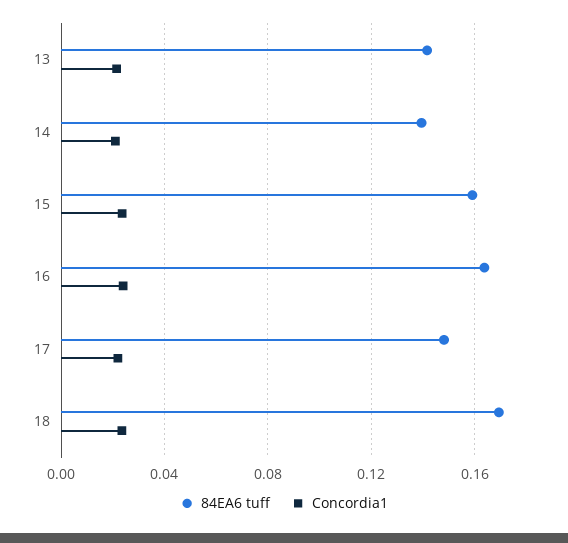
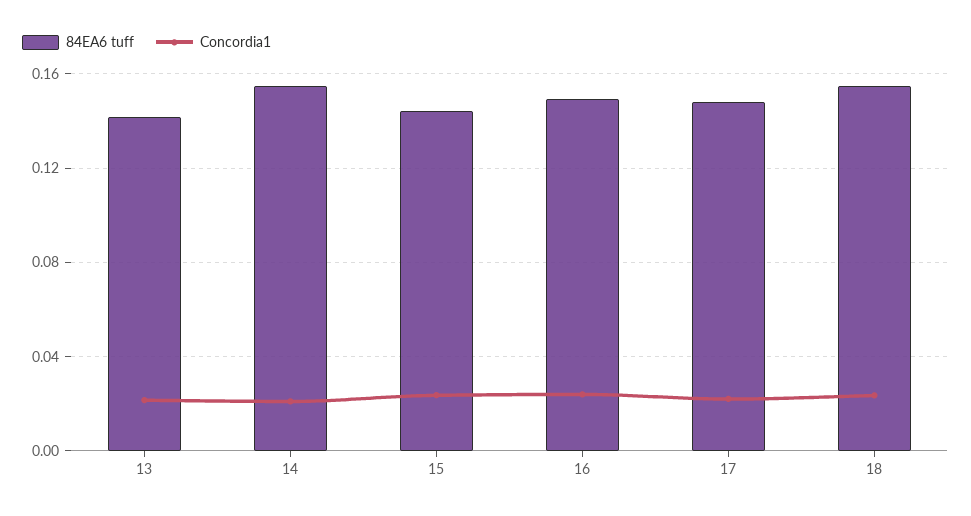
84EA6 tuff, 14: 0.14 -> 0.155
84EA6 tuff, 15: 0.16 -> 0.145
84EA6 tuff, 16: 0.165 -> 0.15
84EA6 tuff, 18: 0.17 -> 0.155

